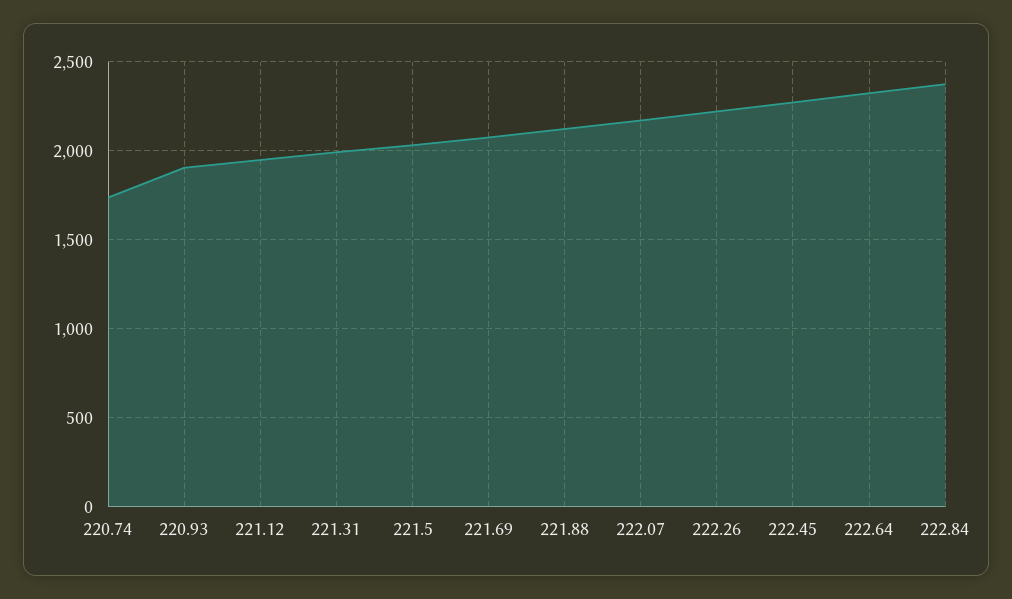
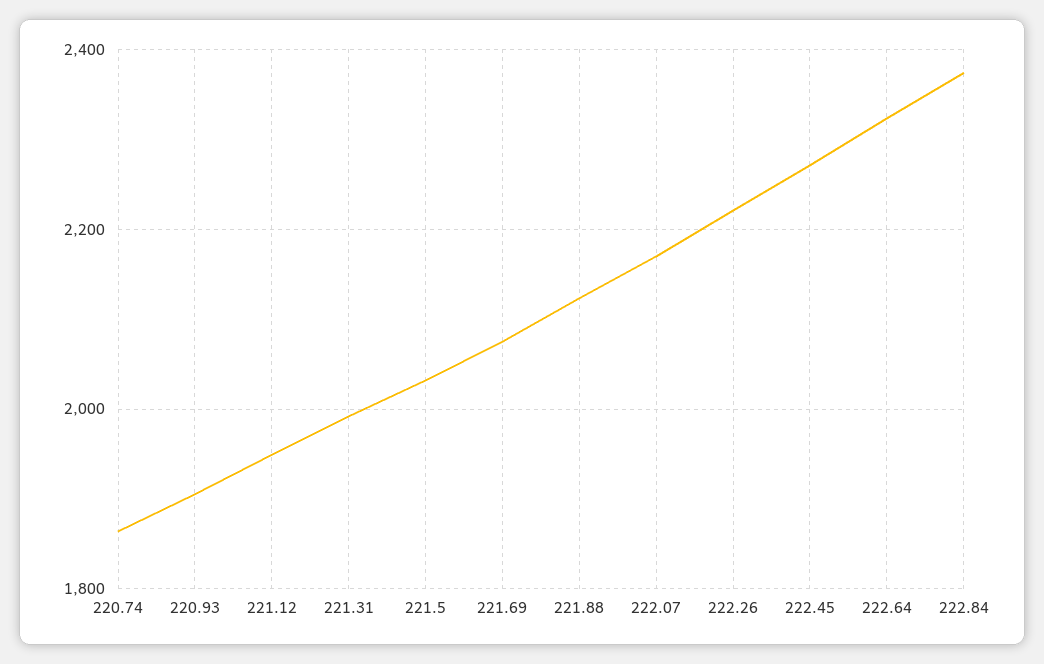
220.74: 1750 -> 1860

